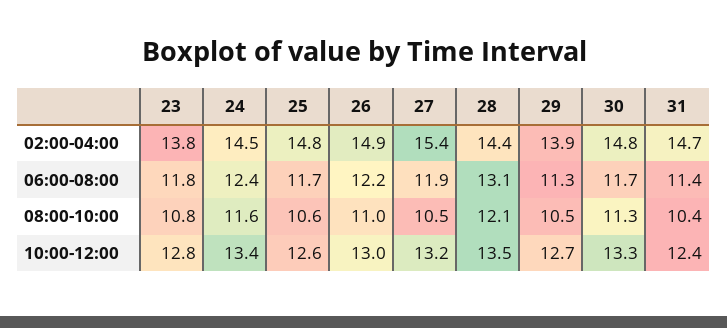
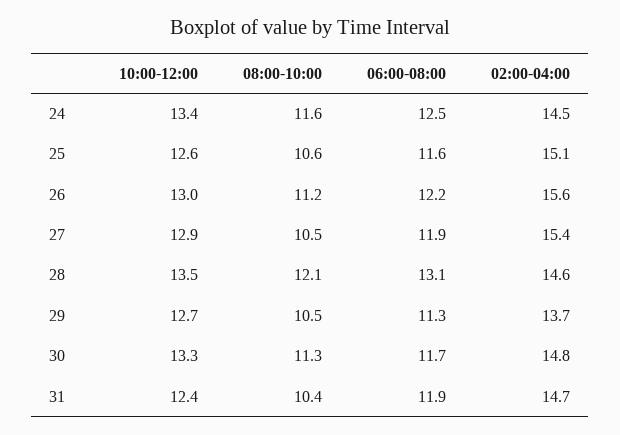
23, 02:00-04:00: 13.8 -> none
25, 02:00-04:00: 14.8 -> 15.1
26, 02:00-04:00: 14.9 -> 15.6
28, 02:00-04:00: 14.4 -> 14.6
29, 02:00-04:00: 13.9 -> 13.7
23, 06:00-08:00: 11.8 -> none
24, 06:00-08:00: 12.4 -> 12.5
25, 06:00-08:00: 11.7 -> 11.6
31, 06:00-08:00: 11.4 -> 11.9
23, 08:00-10:00: 10.8 -> none
26, 08:00-10:00: 11 -> 11.2
23, 10:00-12:00: 12.8 -> none
27, 10:00-12:00: 13.2 -> 12.9

